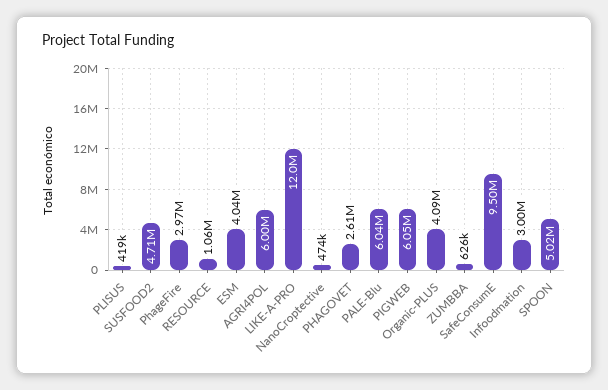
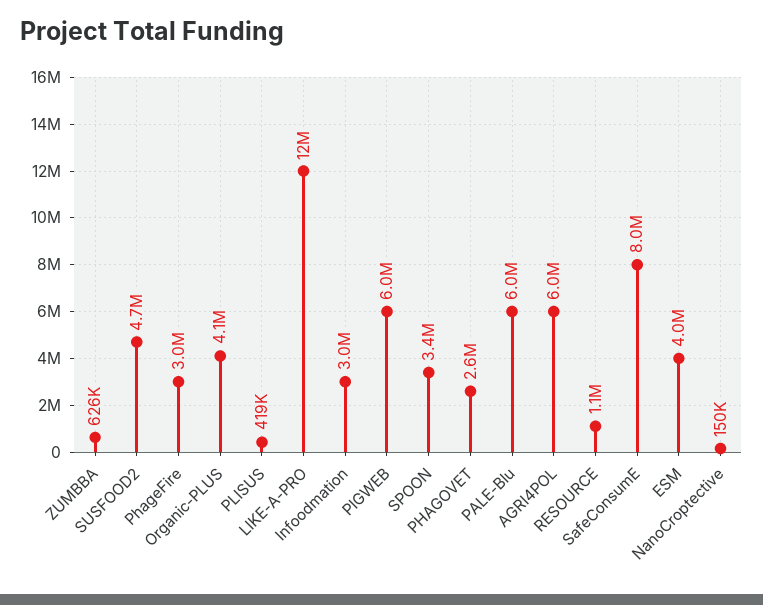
NanoCroptective: 474000 -> 150000
SafeConsumE: 9500000 -> 8000000
SPOON: 5020000 -> 3400000

